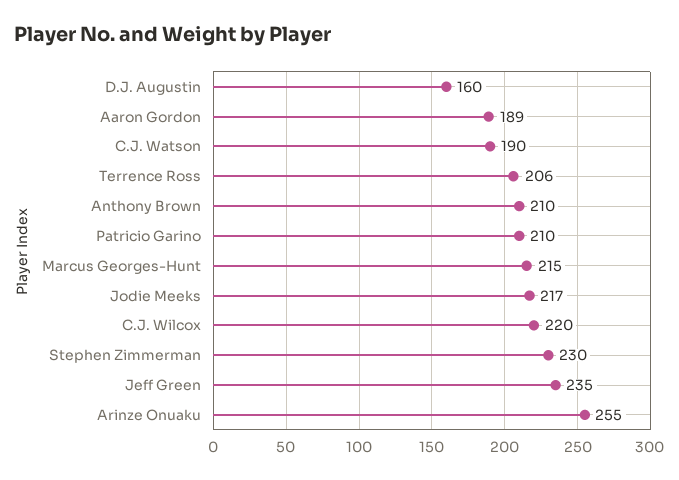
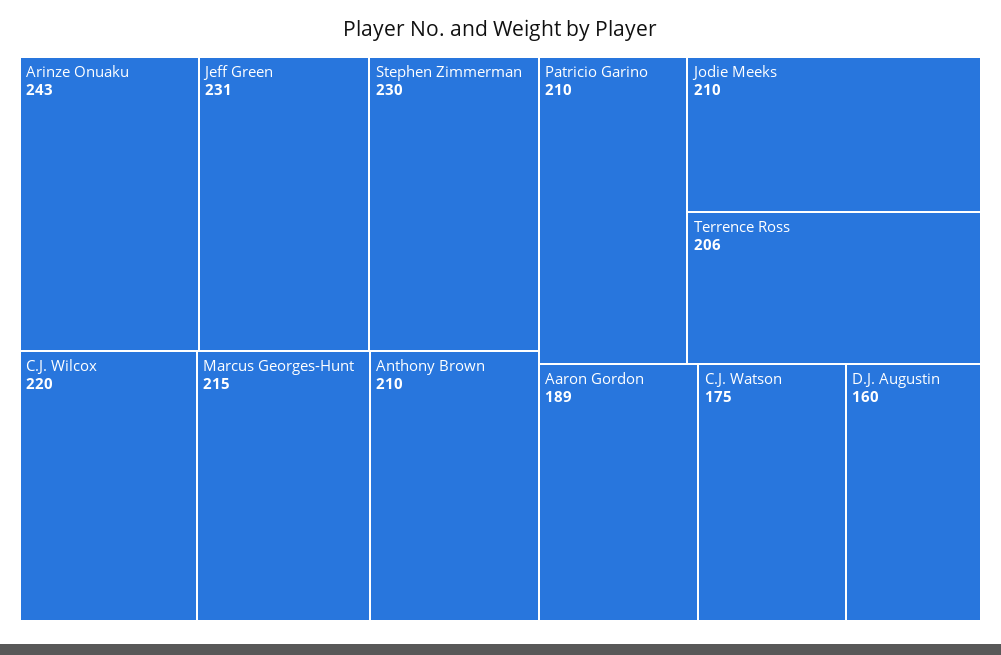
C.J. Watson: 190 -> 175
Jodie Meeks: 217 -> 210
Jeff Green: 235 -> 231
Arinze Onuaku: 255 -> 243

